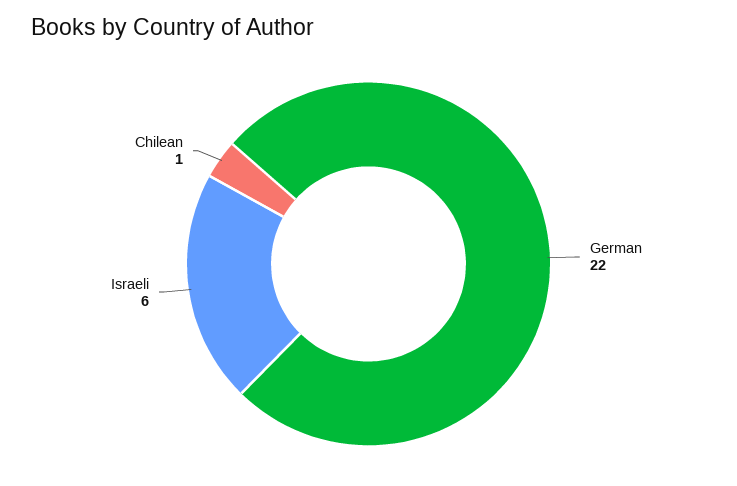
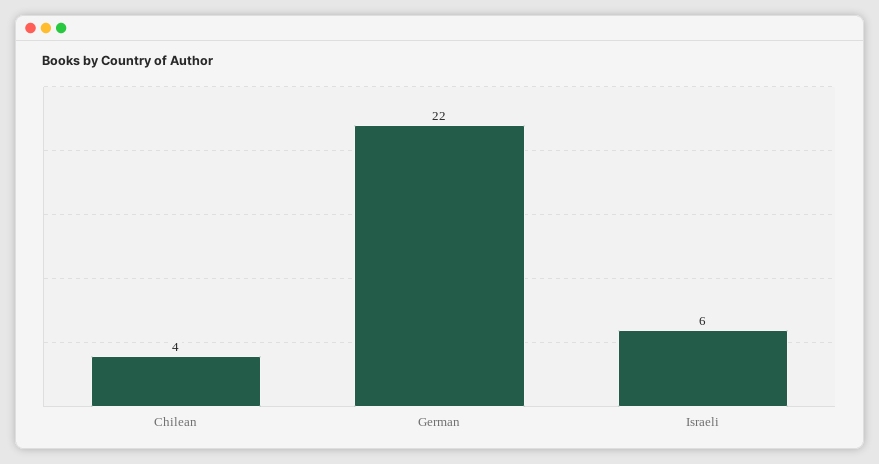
Chilean: 1 -> 4

